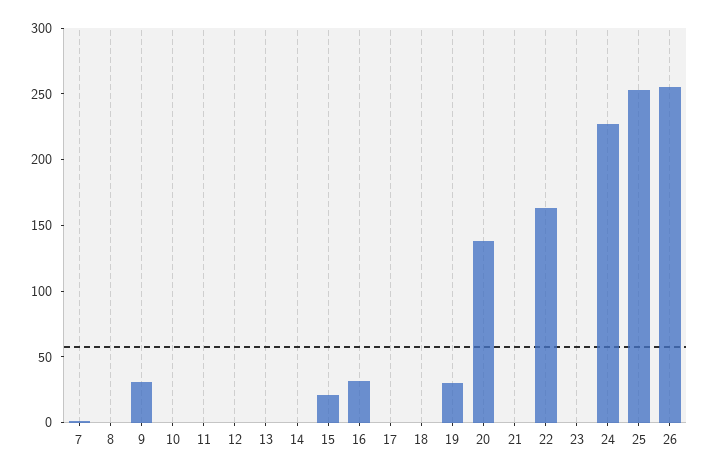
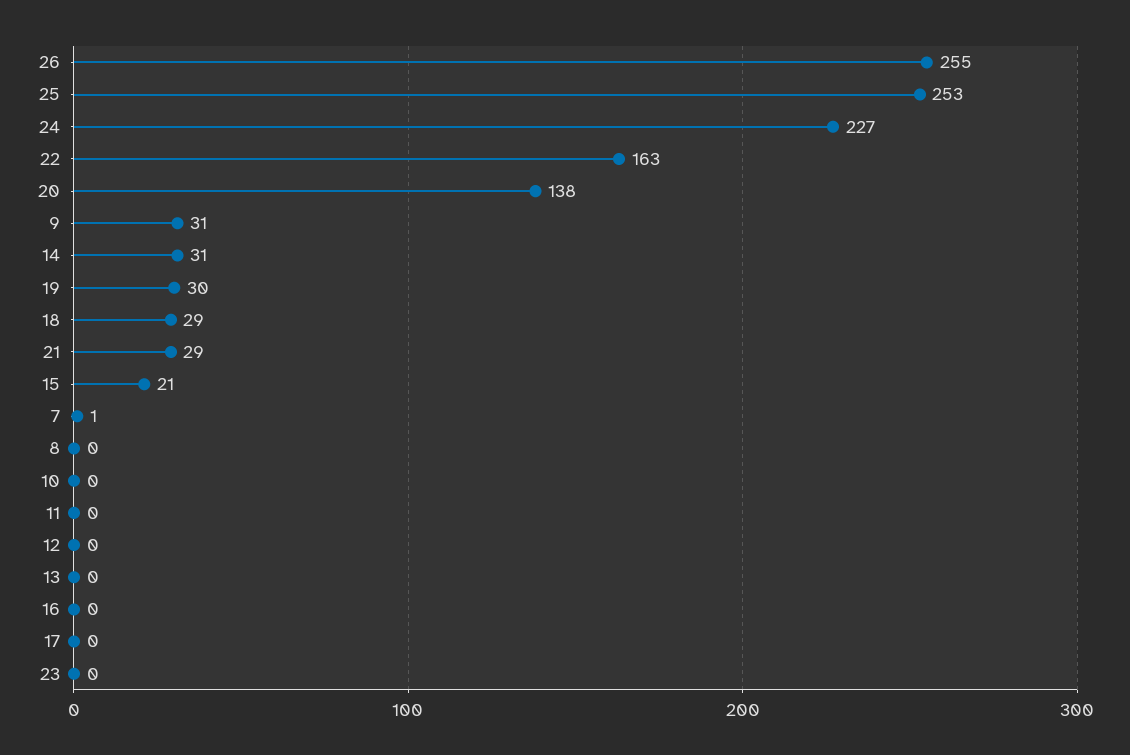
14: 0 -> 31
16: 30 -> 0
18: 0 -> 29
21: 0 -> 29

